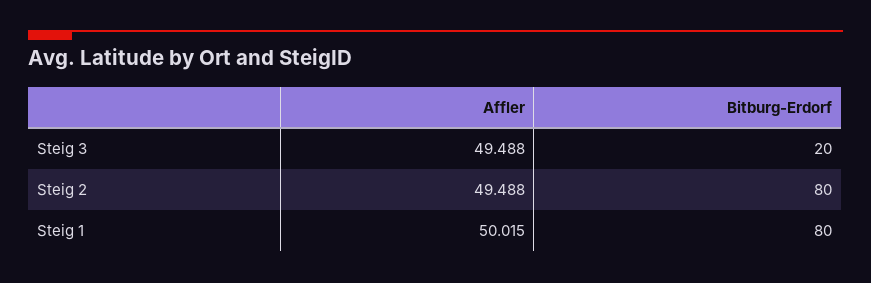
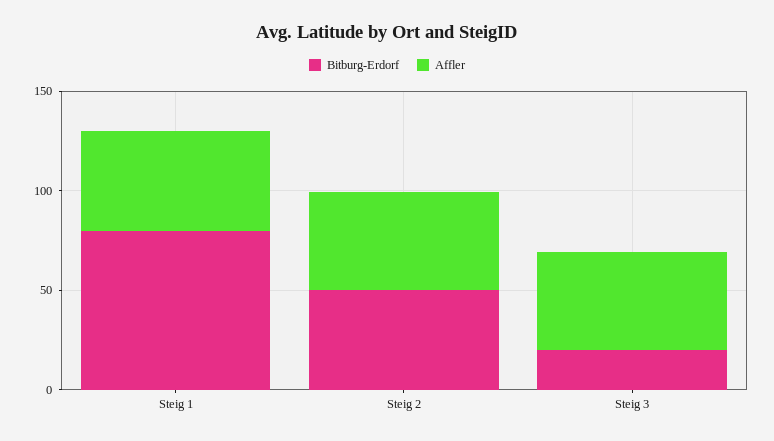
Bitburg-Erdorf, Steig 2: 80 -> 50

